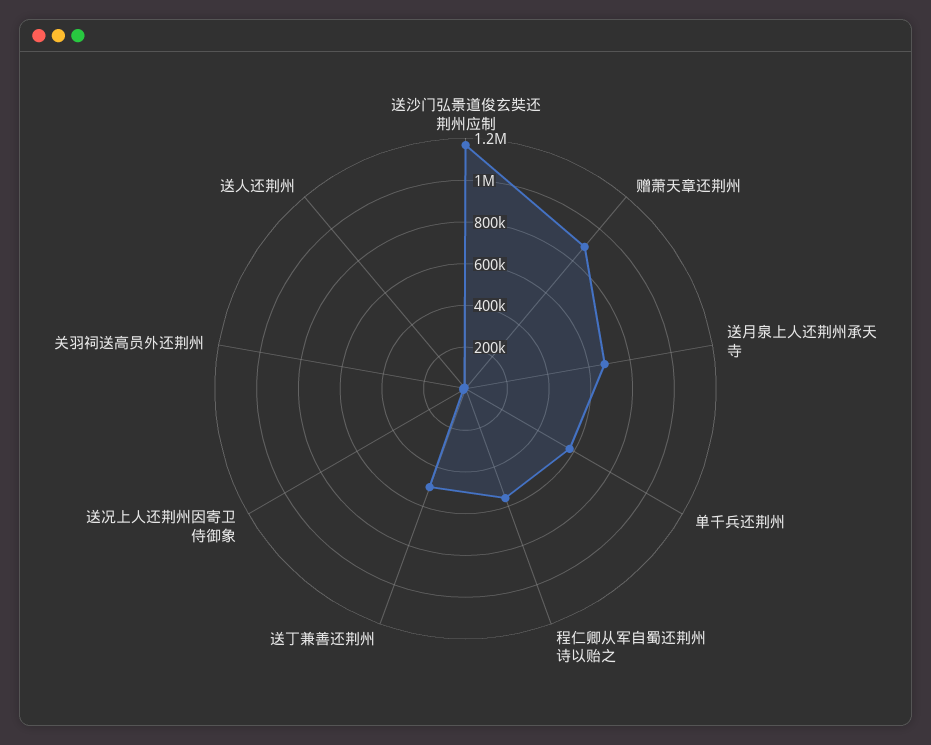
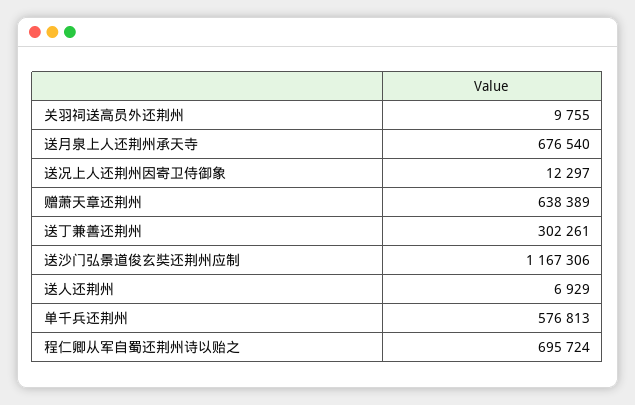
赠萧天章还荆州: 900000 -> 638389
程仁卿从军自蜀还荆州诗以贻之: 550000 -> 695724
送丁兼善还荆州: 500000 -> 302261

